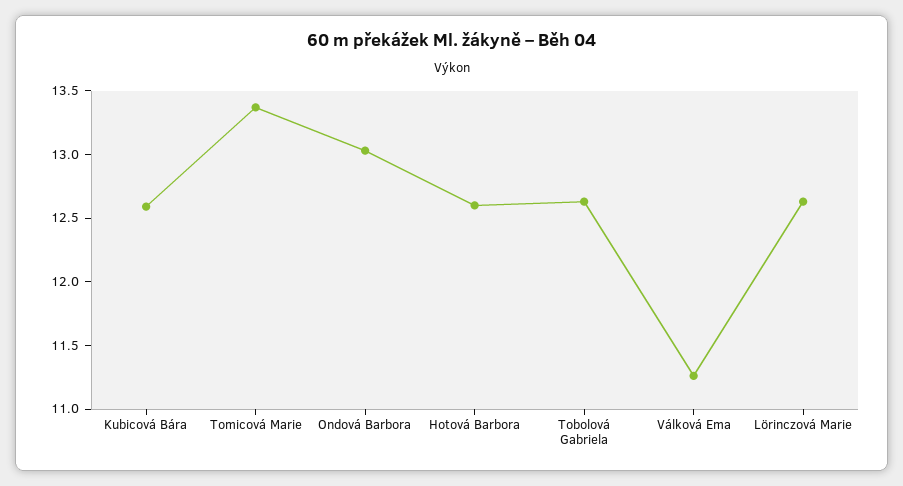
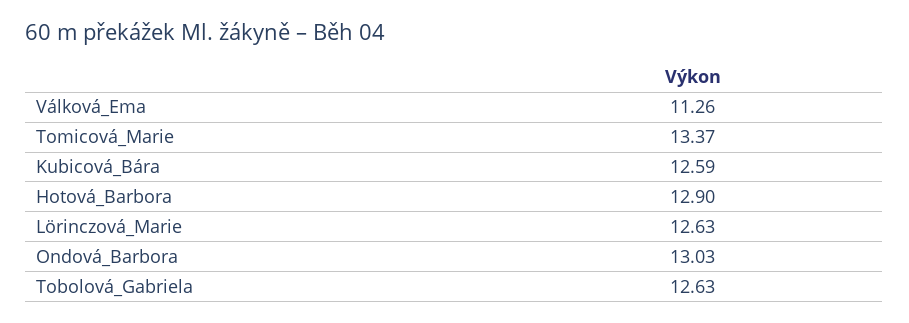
Hotová Barbora: 12.6 -> 12.9

